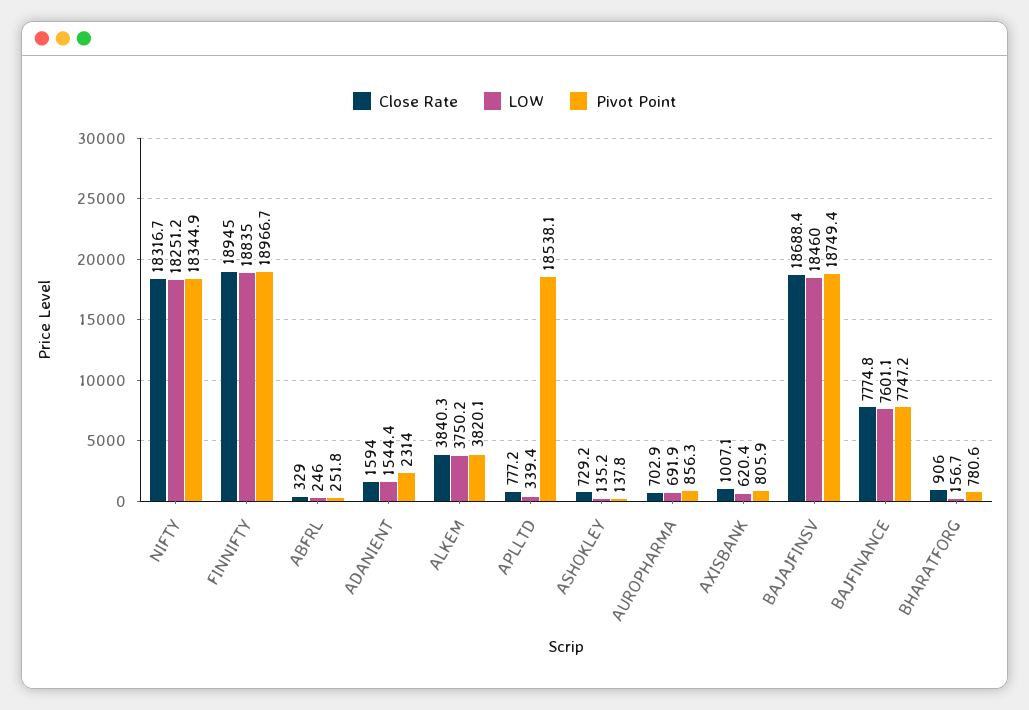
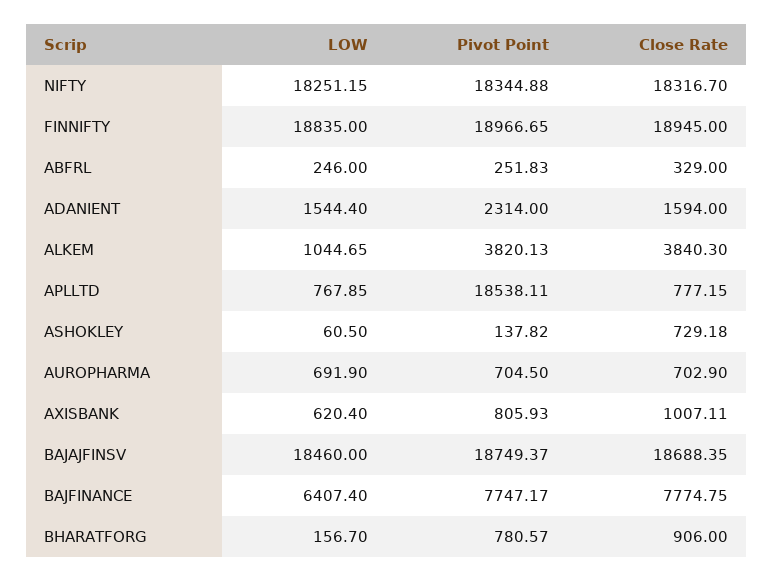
LOW, ALKEM: 3750.2 -> 1044.65
LOW, APLLTD: 339.4 -> 767.85
LOW, ASHOKLEY: 135.2 -> 60.5
Pivot Point, AUROPHARMA: 856.3 -> 704.5
LOW, BAJFINANCE: 7601.1 -> 6407.4

